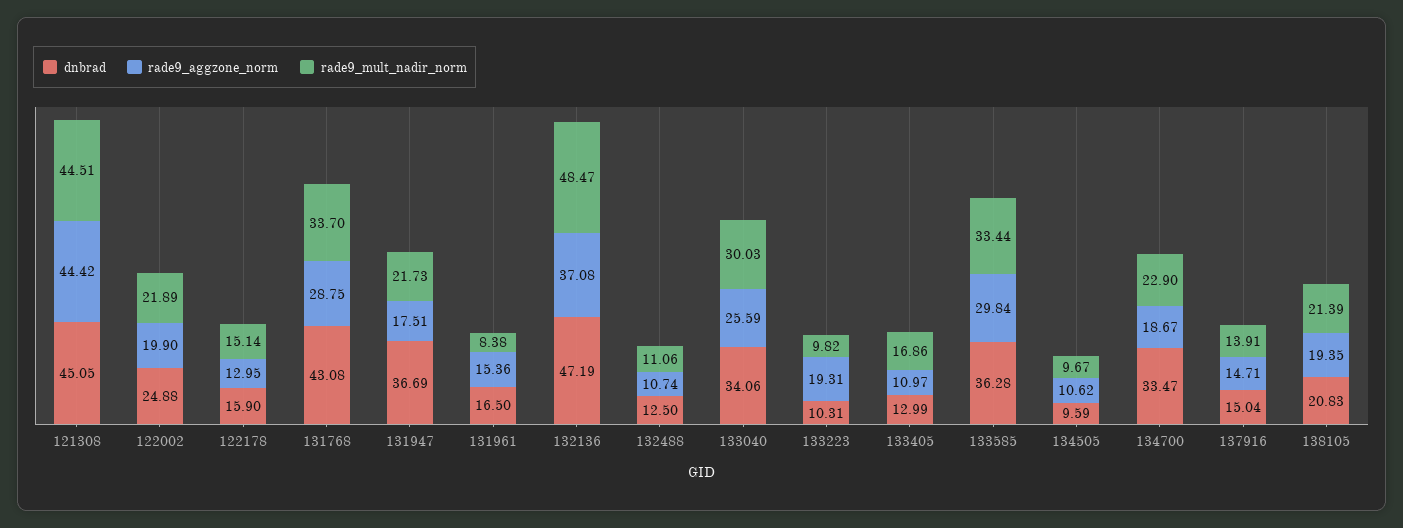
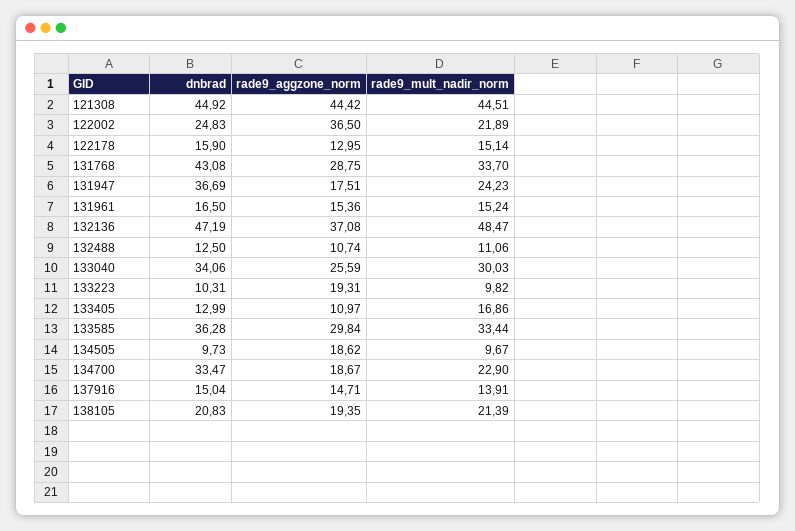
dnbrad, 121308: 45.05 -> 44.92
dnbrad, 122002: 24.88 -> 24.83
rade9_aggzone_norm, 122002: 19.9 -> 36.5
rade9_mult_nadir_norm, 131947: 21.73 -> 24.23
rade9_mult_nadir_norm, 131961: 8.38 -> 15.24
dnbrad, 134505: 9.59 -> 9.73
rade9_aggzone_norm, 134505: 10.62 -> 18.62

